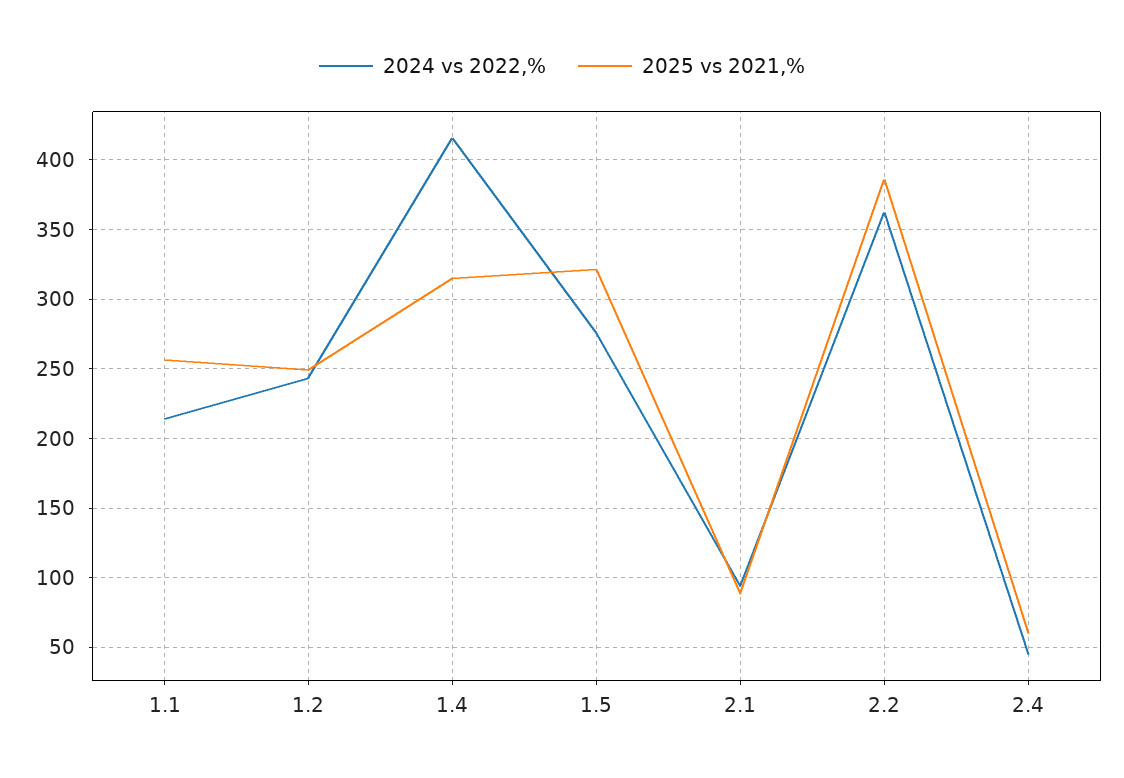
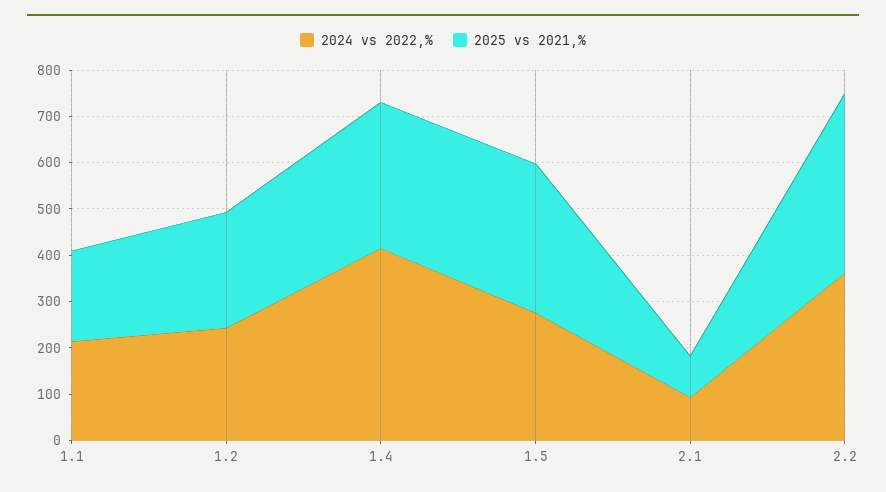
2025 vs 2021,%, 1.1: 255 -> 200
2024 vs 2022,%, 2.4: 45 -> none
2025 vs 2021,%, 2.4: 60 -> none

